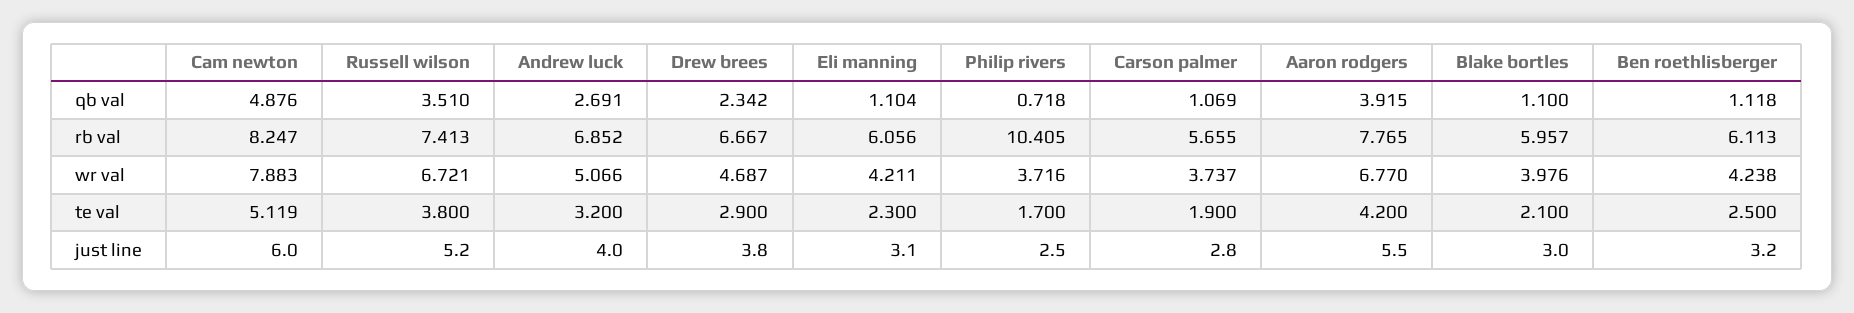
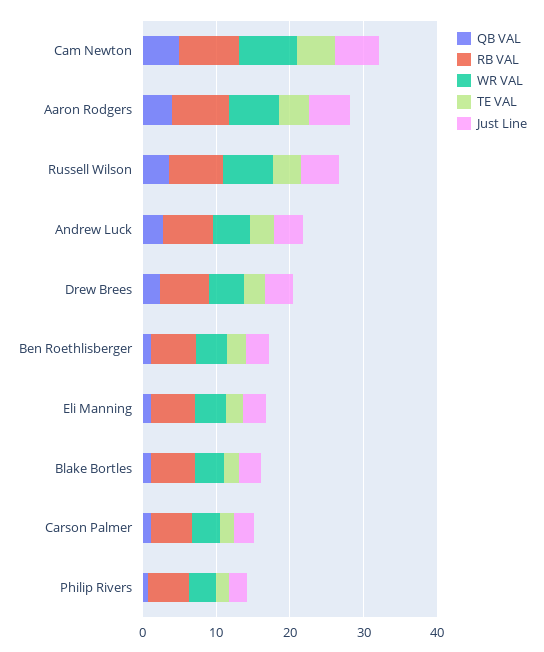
rb val, Philip rivers: 10.405 -> 6

